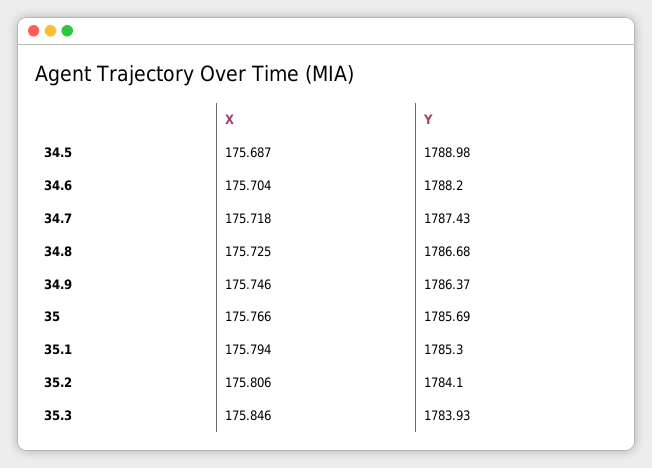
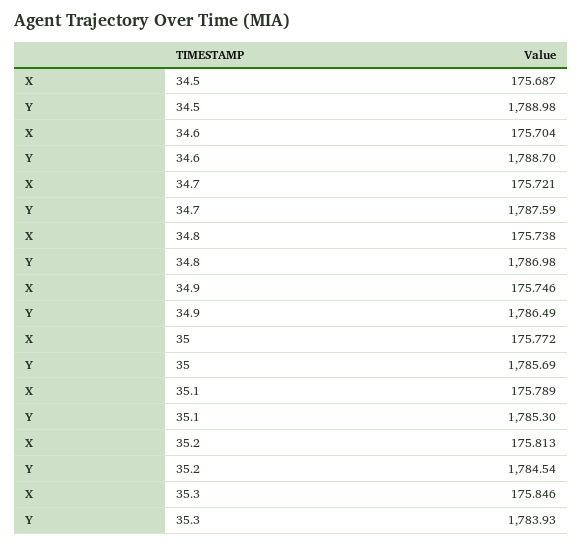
Y, 34.6: 1788.2 -> 1788.7
X, 34.7: 175.718 -> 175.721
Y, 34.7: 1787.43 -> 1787.59
X, 34.8: 175.725 -> 175.738
Y, 34.8: 1786.68 -> 1786.98
Y, 34.9: 1786.37 -> 1786.49
X, 35: 175.766 -> 175.772
X, 35.1: 175.794 -> 175.789
X, 35.2: 175.806 -> 175.813
Y, 35.2: 1784.1 -> 1784.54

